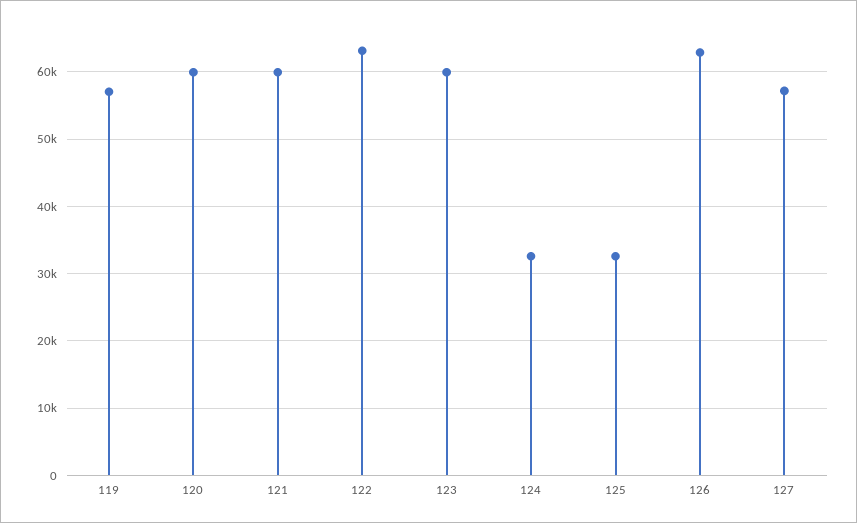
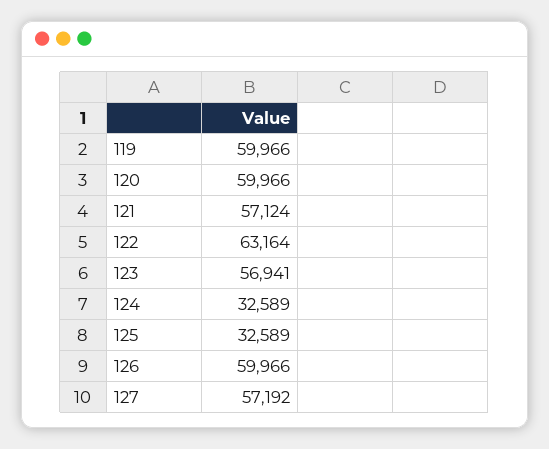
119: 57000 -> 59966
121: 60000 -> 57124
123: 60000 -> 56941
126: 63000 -> 59966

